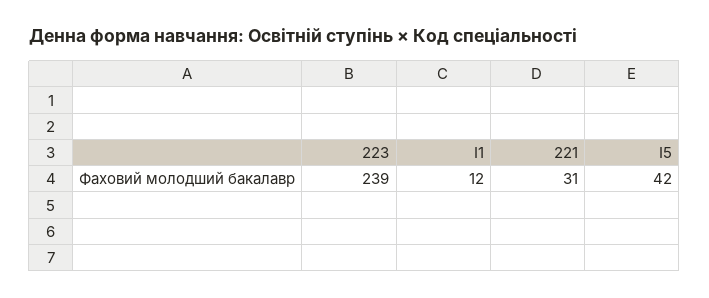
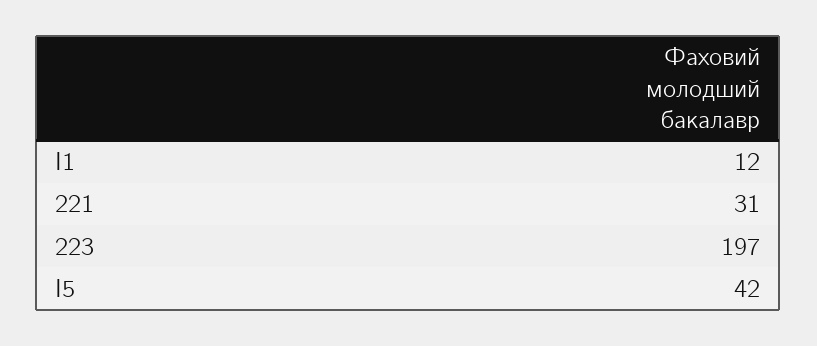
223: 239 -> 197

